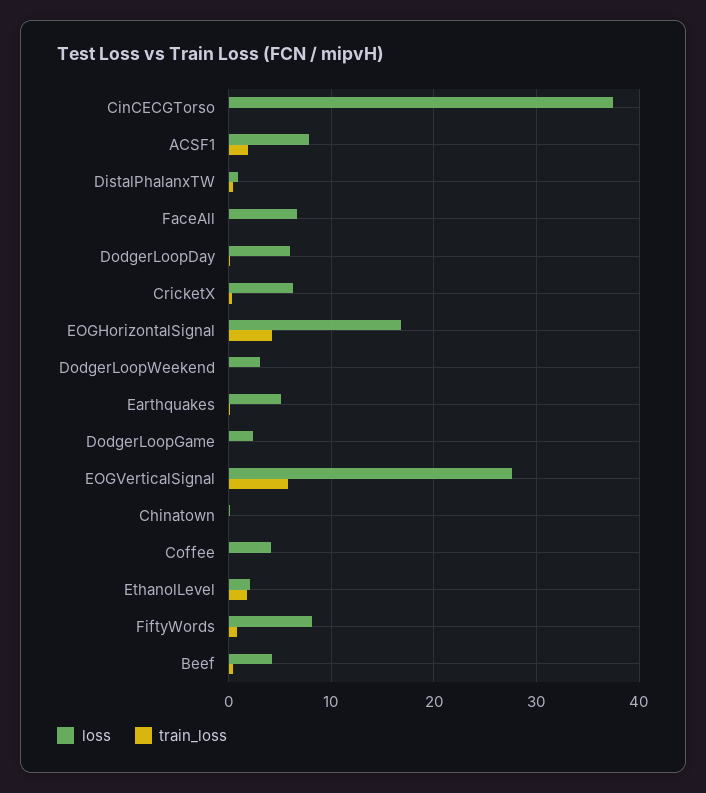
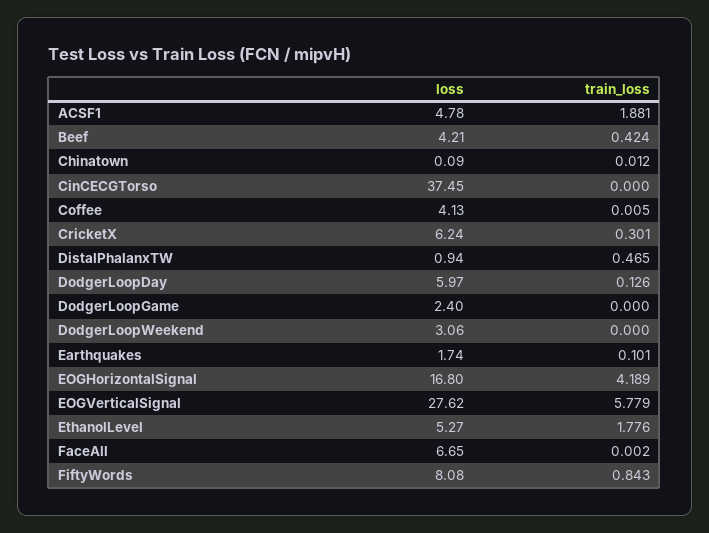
loss, ACSF1: 8 -> 4.78
loss, Earthquakes: 5 -> 1.74
loss, EthanolLevel: 2 -> 5.27

